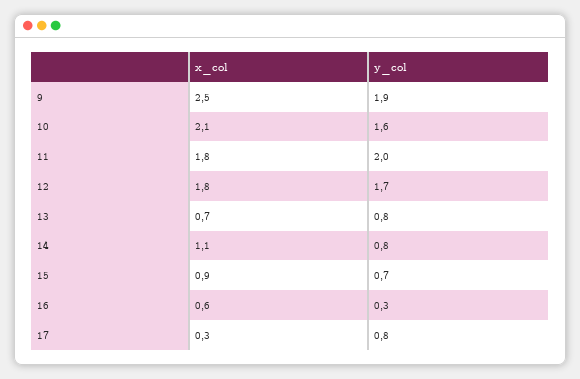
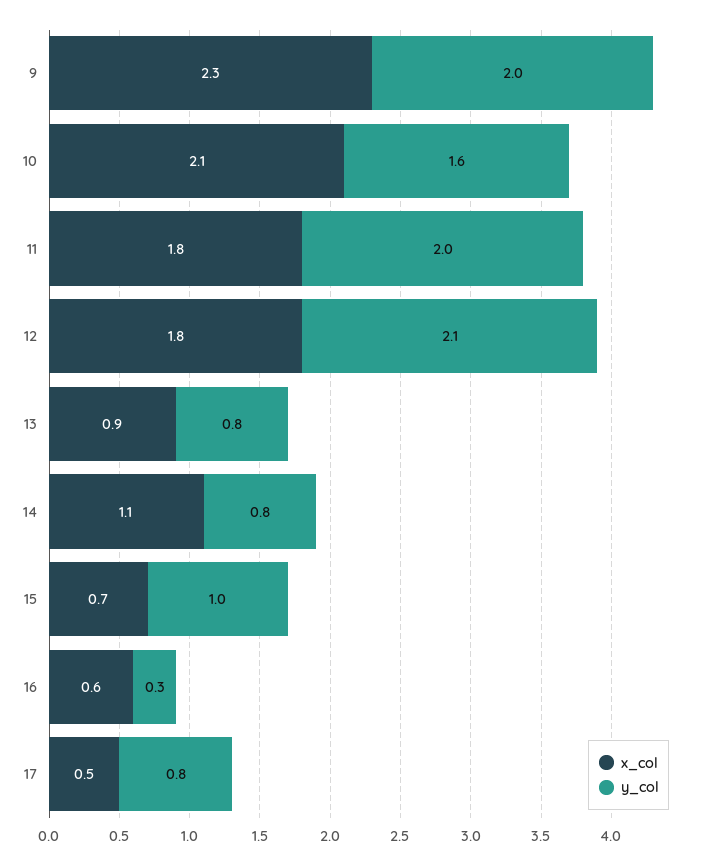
x_col, 9: 2.5 -> 2.3
y_col, 9: 1.9 -> 2
y_col, 12: 1.7 -> 2.1
x_col, 13: 0.7 -> 0.9
x_col, 15: 0.9 -> 0.7
y_col, 15: 0.7 -> 1
x_col, 17: 0.3 -> 0.5

